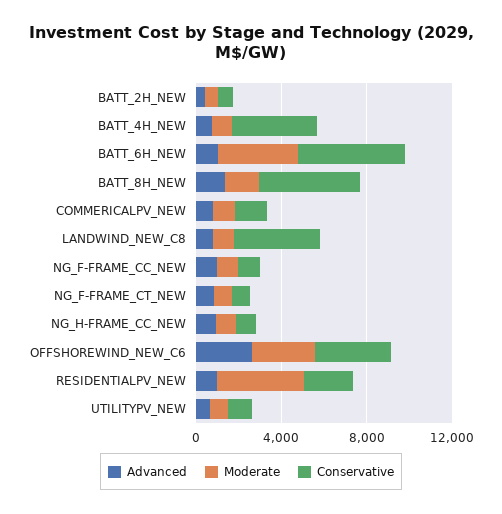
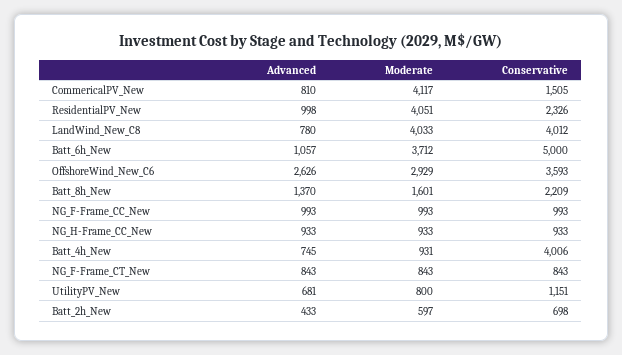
Conservative, BATT_8H_NEW: 5000 -> 2209
Moderate, COMMERICALPV_NEW: 1000 -> 4117
Moderate, LANDWIND_NEW_C8: 1000 -> 4033

